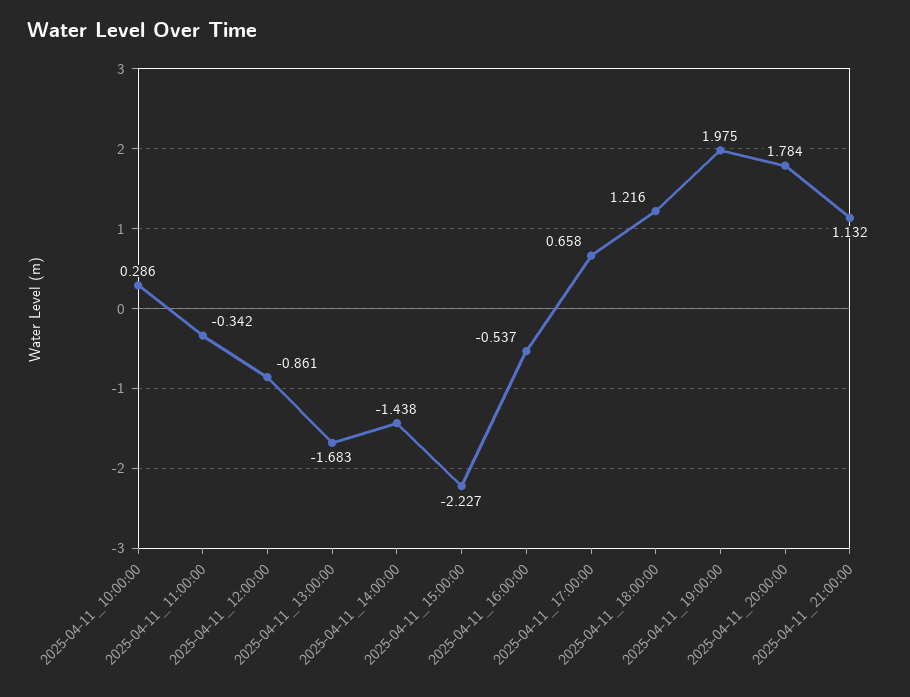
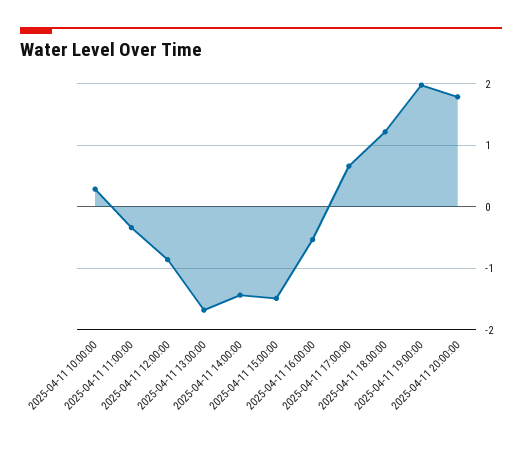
2025-04-11_15:00:00: -2.227 -> -1.5
2025-04-11_21:00:00: 1.132 -> none

